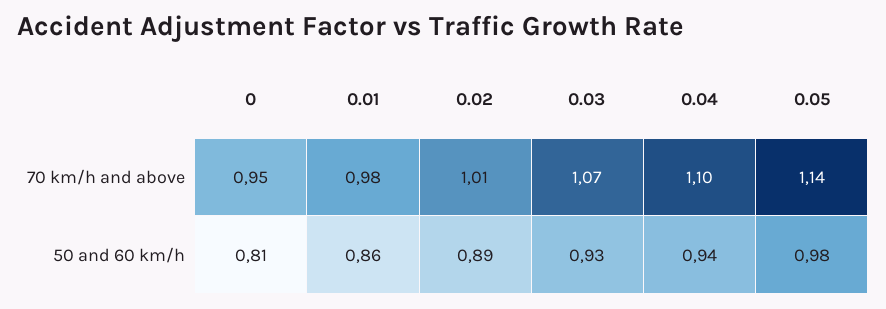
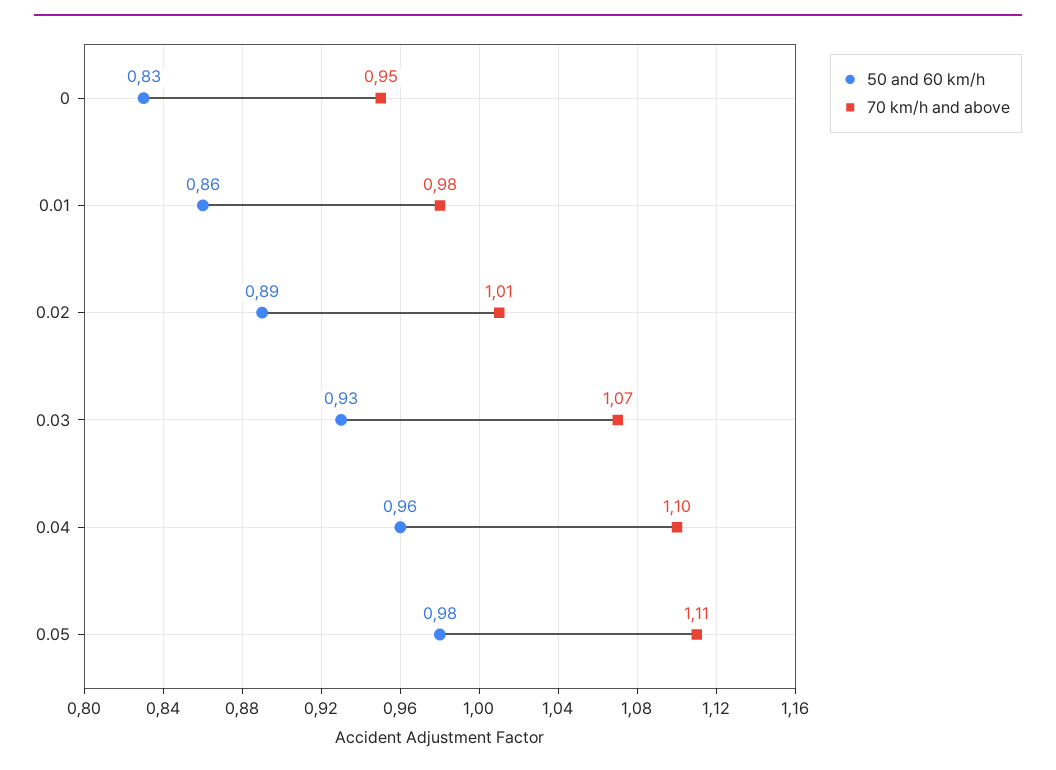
70 km/h and above, 0.05: 1.14 -> 1.11
50 and 60 km/h, 0: 0.81 -> 0.83
50 and 60 km/h, 0.04: 0.94 -> 0.96

